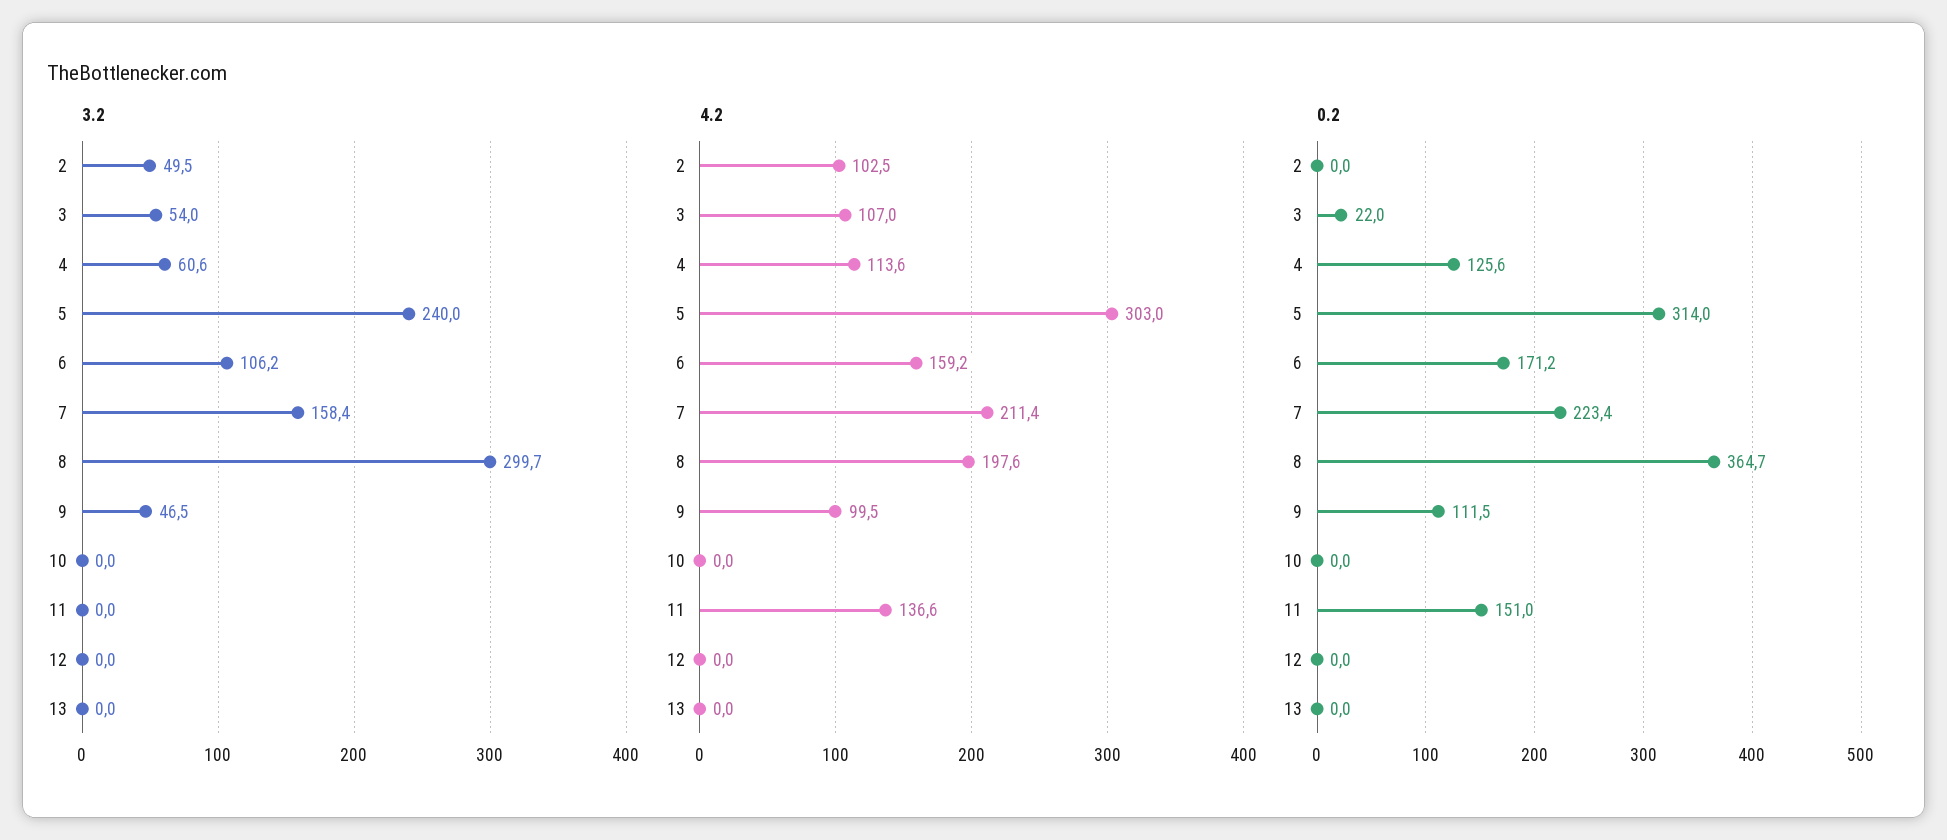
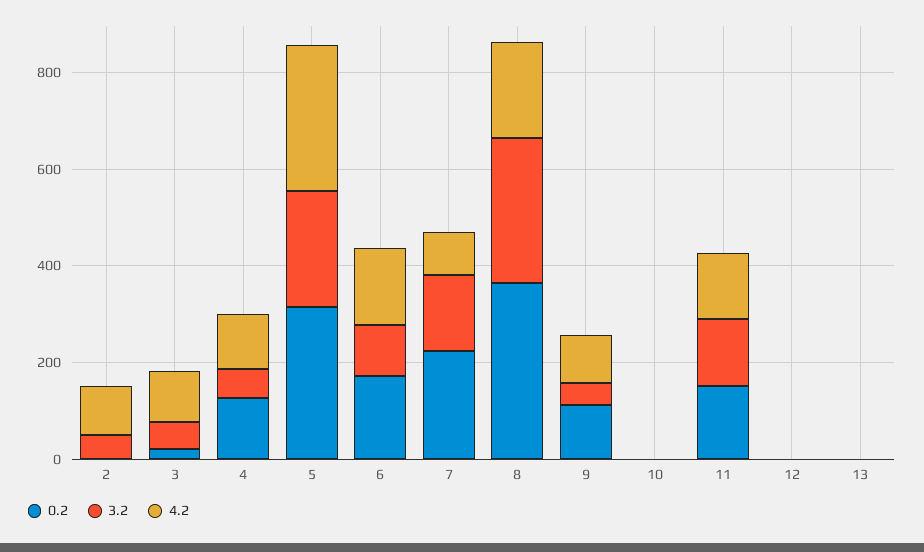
3.2, 11: 0 -> 150
4.2, 7: 211.4 -> 100

